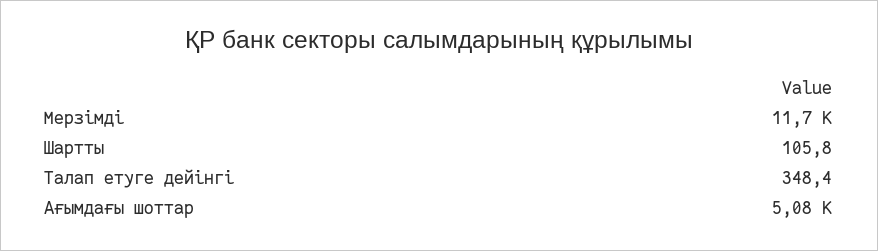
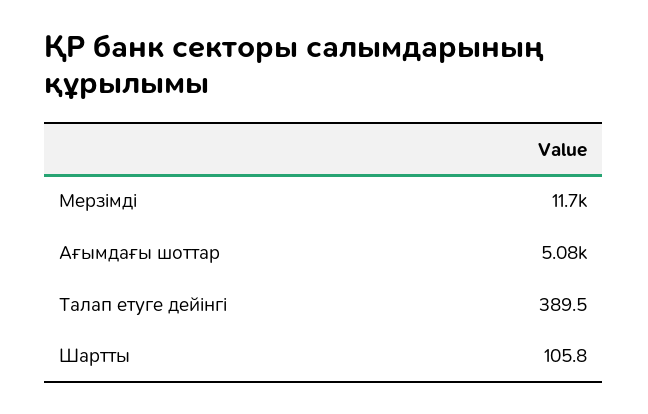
Талап етуге дейінгі: 348.4 -> 389.5

